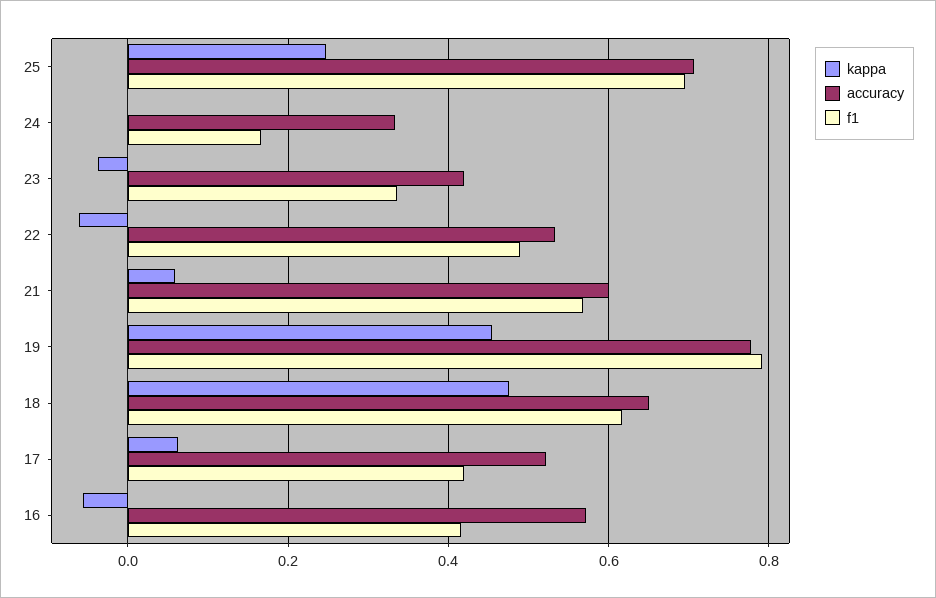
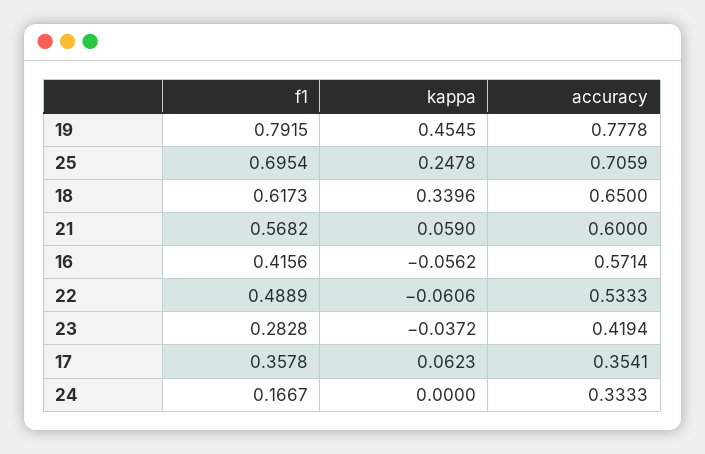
f1, 23: 0.34 -> 0.2828
kappa, 18: 0.48 -> 0.3396
accuracy, 17: 0.52 -> 0.3541
f1, 17: 0.42 -> 0.3578

